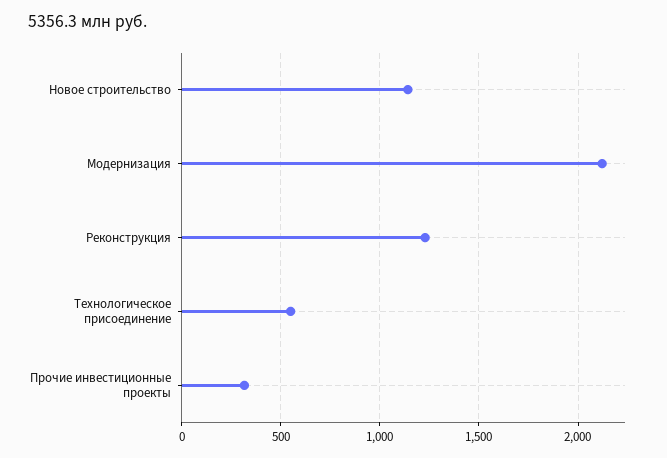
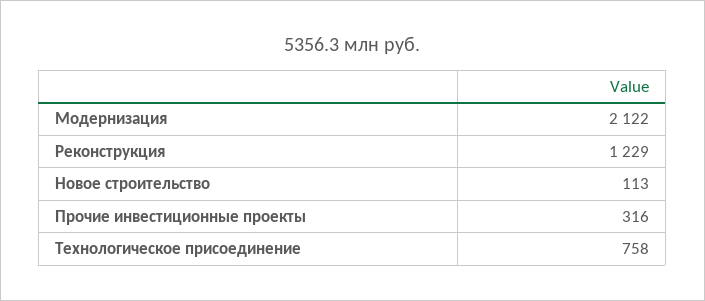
Новое строительство: 1150 -> 113
Технологическое присоединение: 550 -> 758

